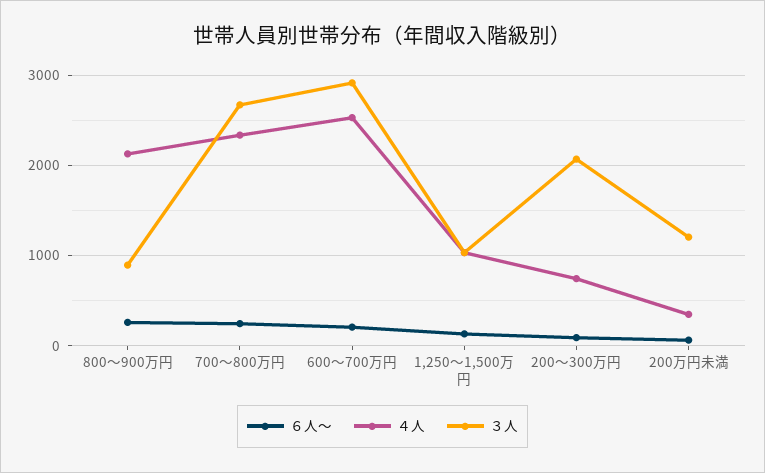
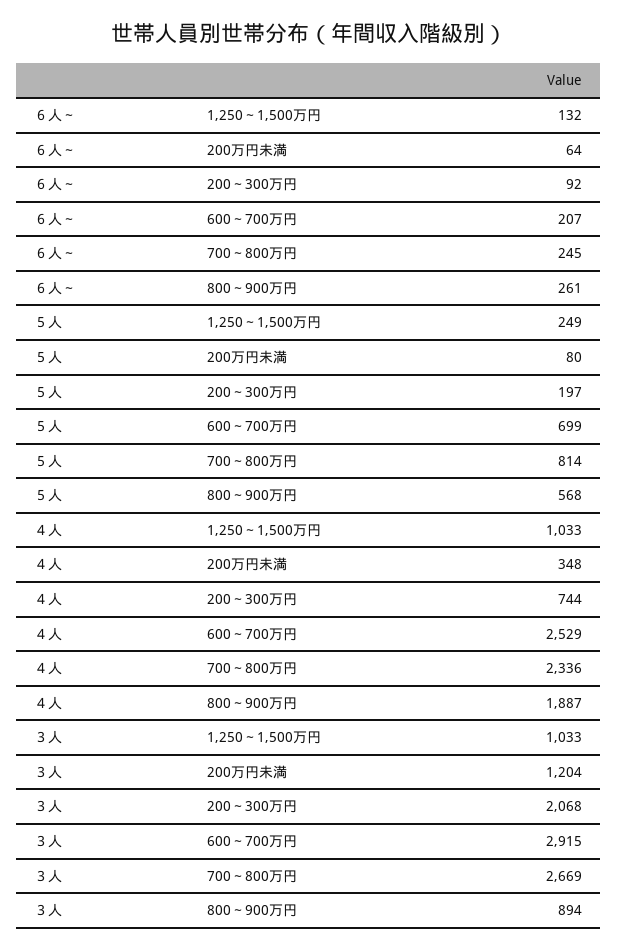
４人, 800～900万円: 2100 -> 1887
５人, 1,250～1,500万円: none -> 249
５人, 200万円未満: none -> 80
５人, 200～300万円: none -> 197
５人, 600～700万円: none -> 699
５人, 700～800万円: none -> 814
５人, 800～900万円: none -> 568

